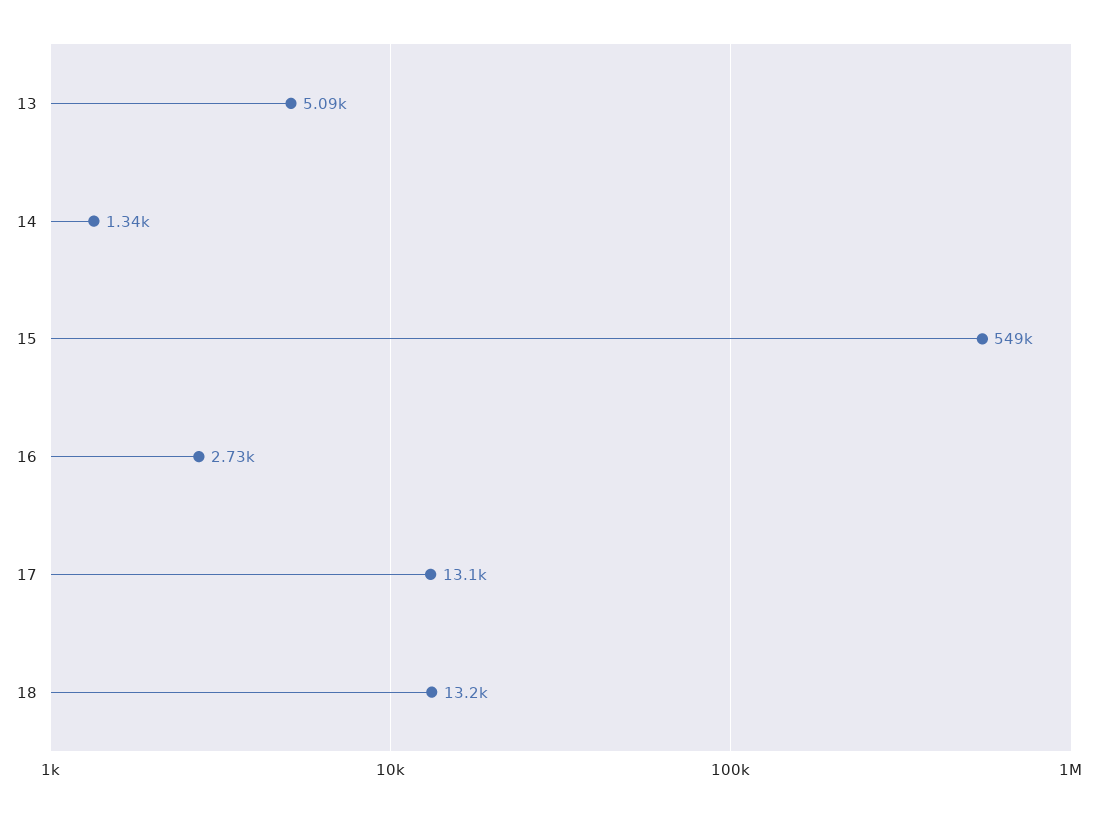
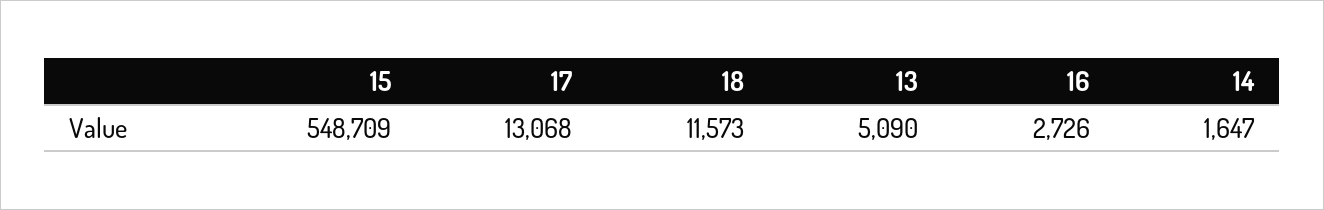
14: 1340 -> 1647
18: 13200 -> 11573

